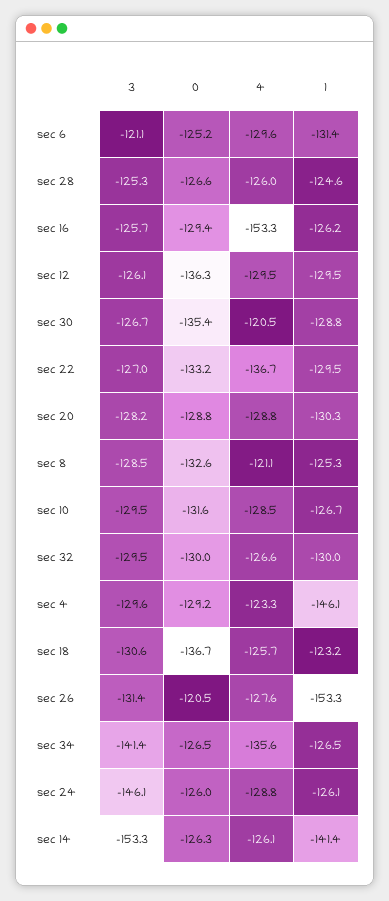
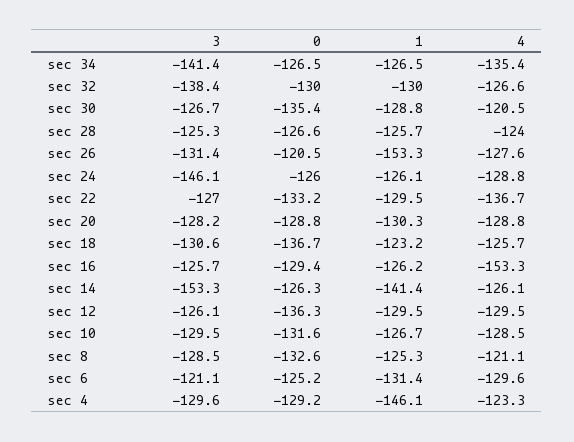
4, sec 28: -126 -> -124
1, sec 28: -124.6 -> -125.7
3, sec 32: -129.5 -> -138.4
4, sec 34: -135.6 -> -135.4

